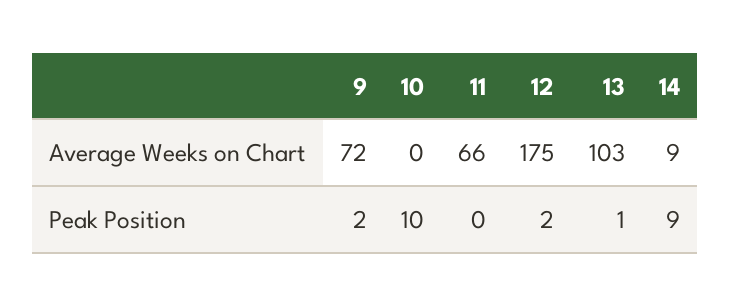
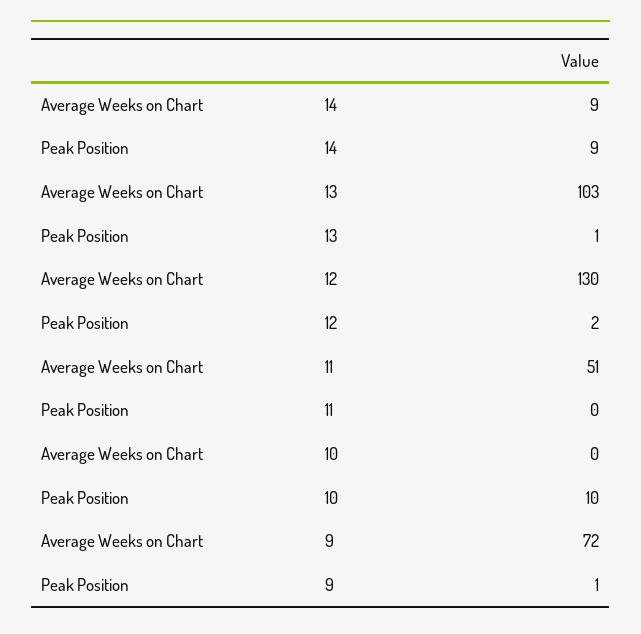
11, Average Weeks on Chart: 66 -> 51
12, Average Weeks on Chart: 175 -> 130
9, Peak Position: 2 -> 1

